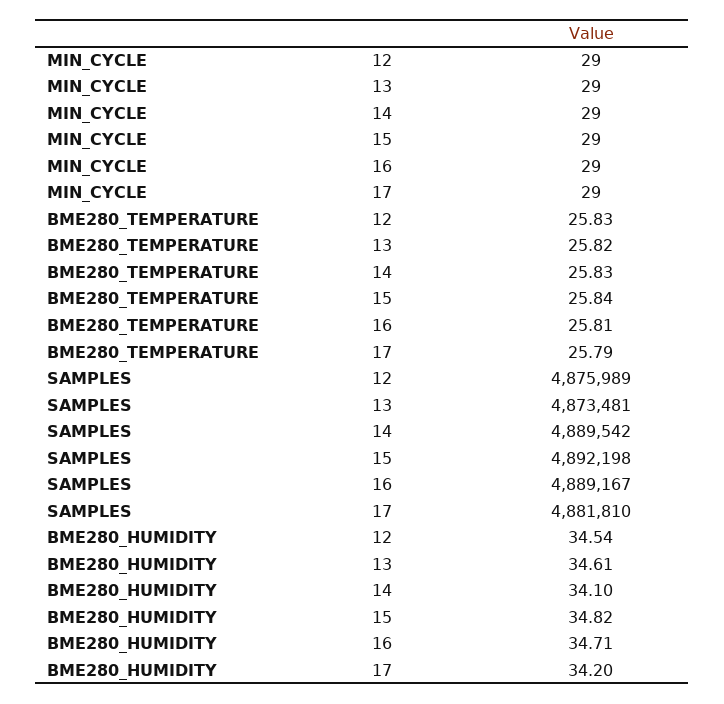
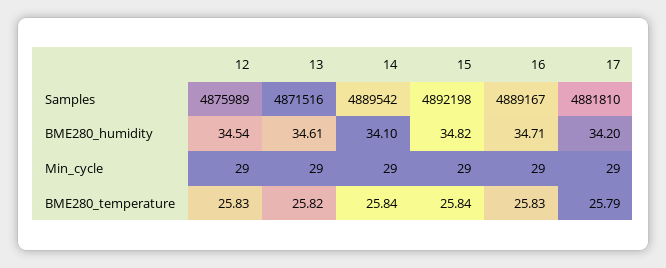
BME280_TEMPERATURE, 14: 25.83 -> 25.84
BME280_TEMPERATURE, 16: 25.81 -> 25.83
SAMPLES, 13: 4873481 -> 4871516

